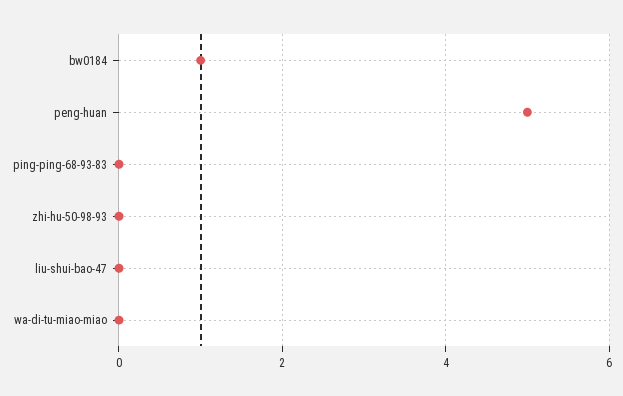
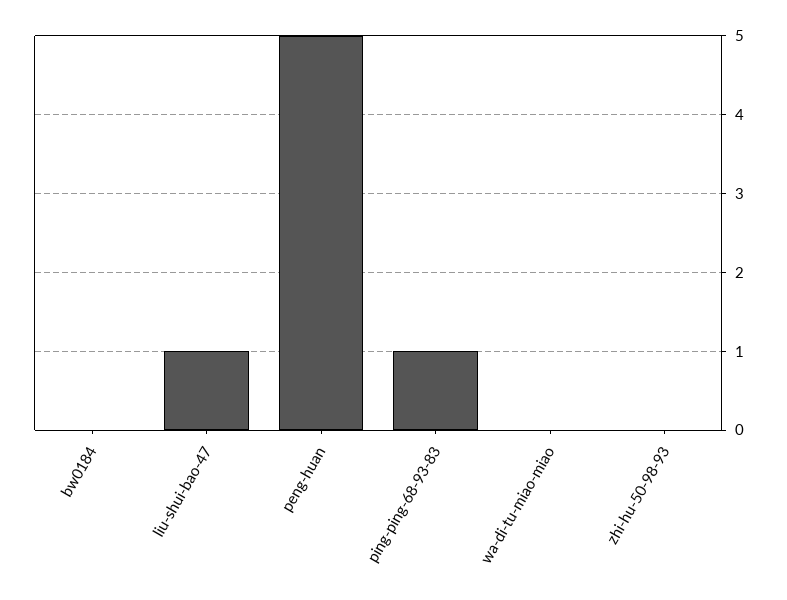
bw0184: 1 -> 0
ping-ping-68-93-83: 0 -> 1
liu-shui-bao-47: 0 -> 1

